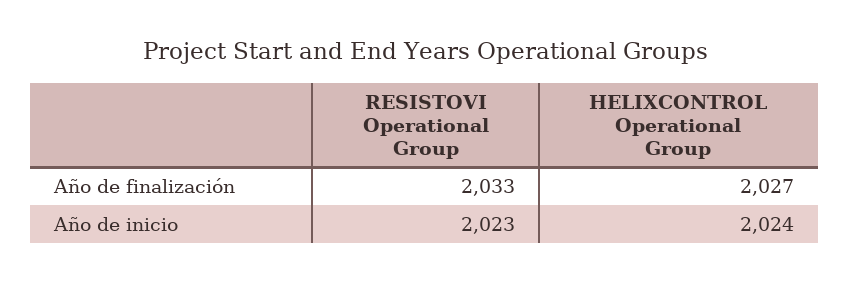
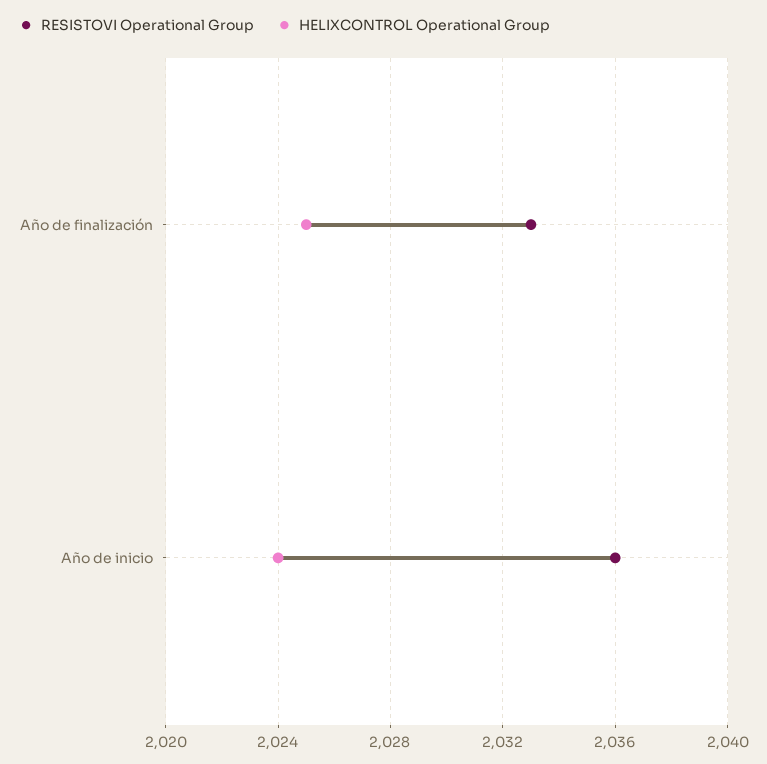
HELIXCONTROL Operational Group, Año de finalización: 2027 -> 2025
RESISTOVI Operational Group, Año de inicio: 2023 -> 2036

